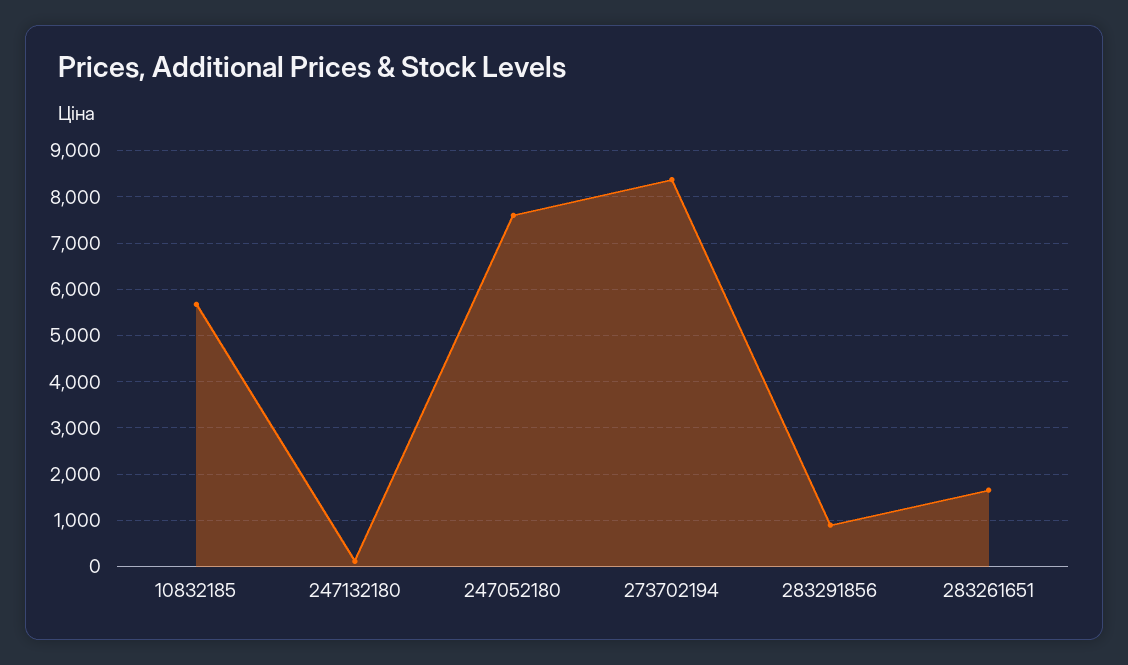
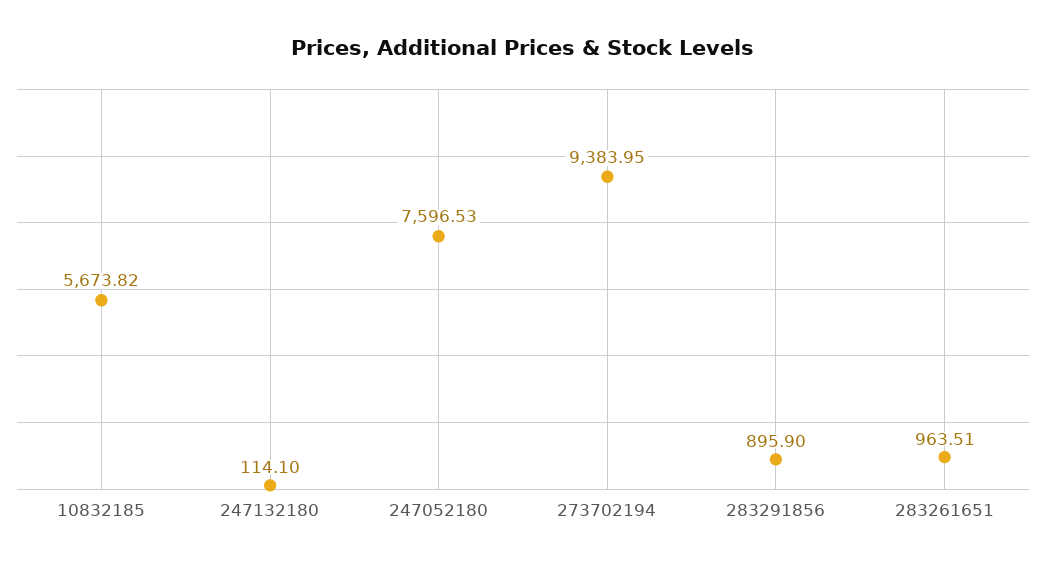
273702194: 8400 -> 9383.95
283261651: 1600 -> 963.51

